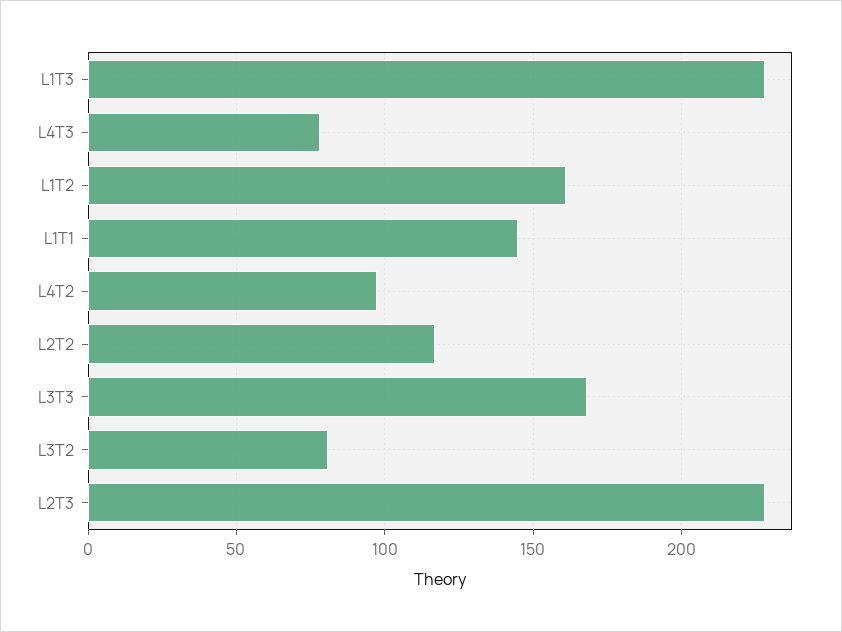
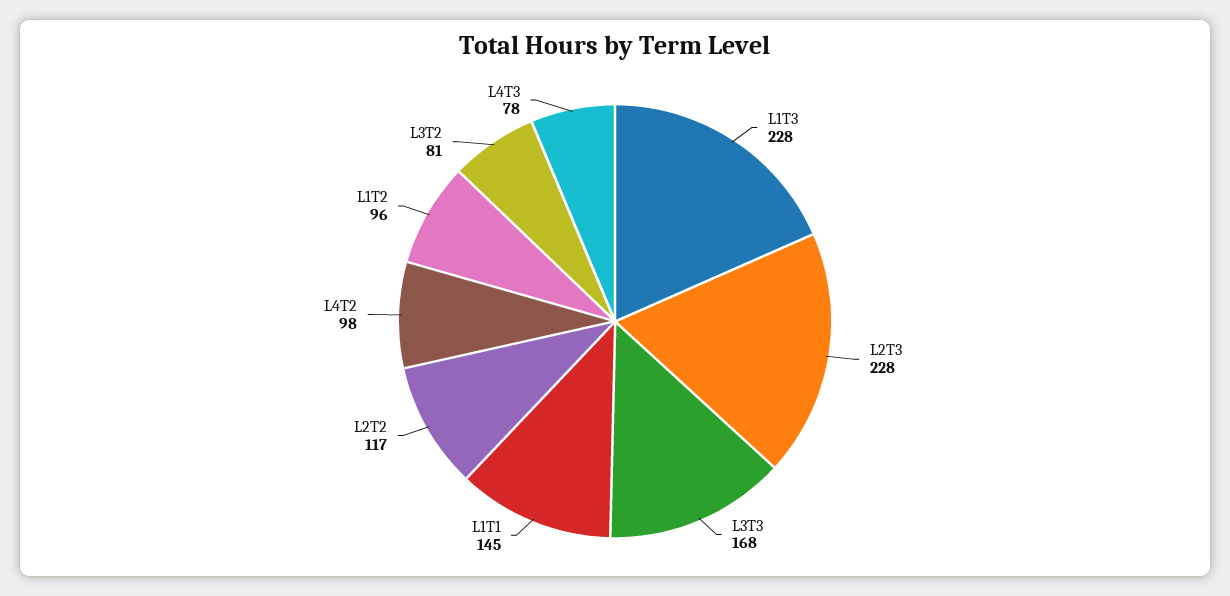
L1T2: 160 -> 96

